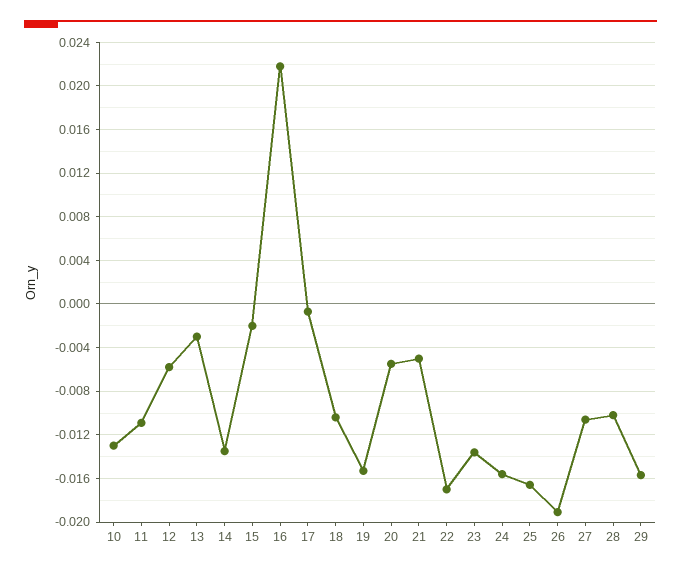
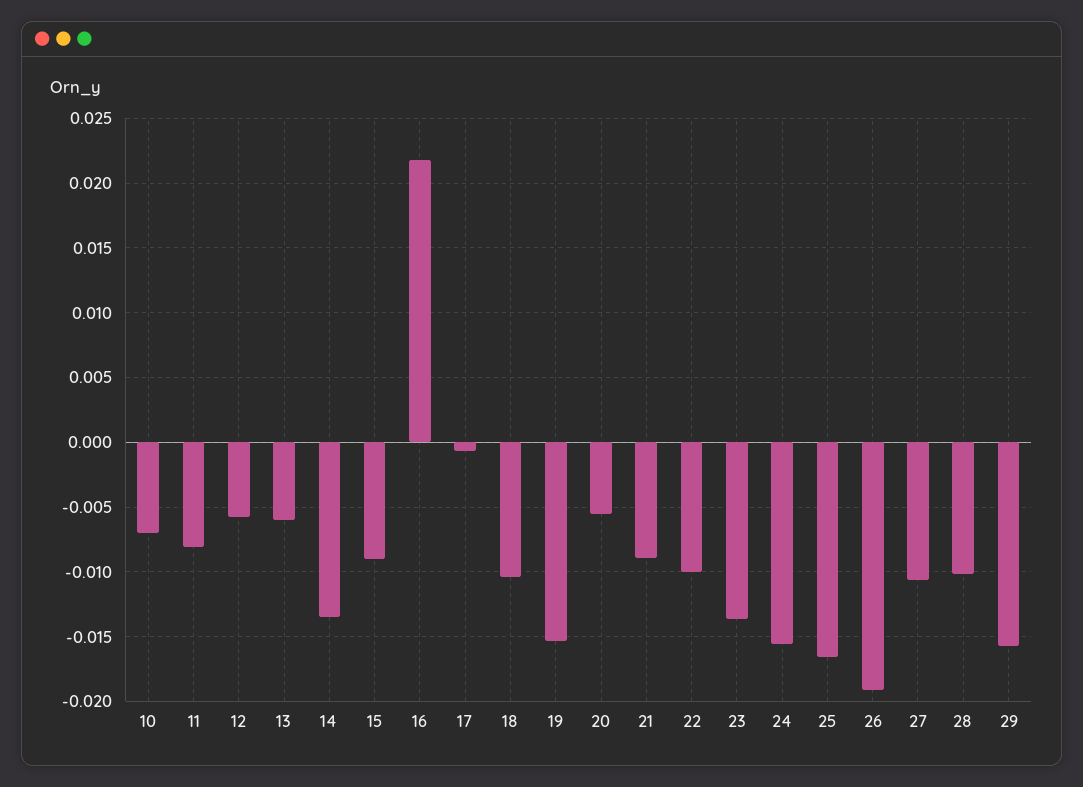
10: -0.013 -> -0.007
11: -0.011 -> -0.008
13: -0.003 -> -0.006
15: -0.002 -> -0.009
21: -0.005 -> -0.009
22: -0.017 -> -0.01

